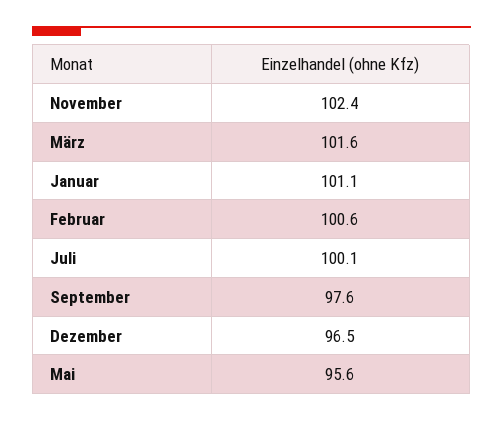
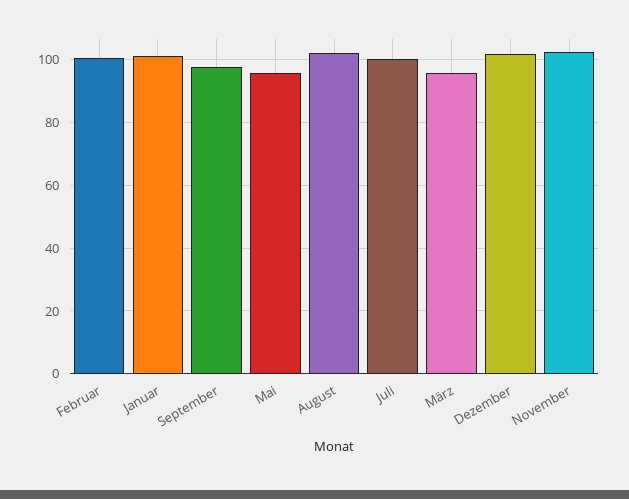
März: 101.6 -> 96
Dezember: 96.5 -> 102
August: none -> 102

